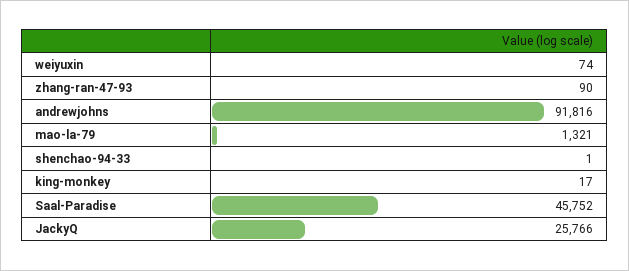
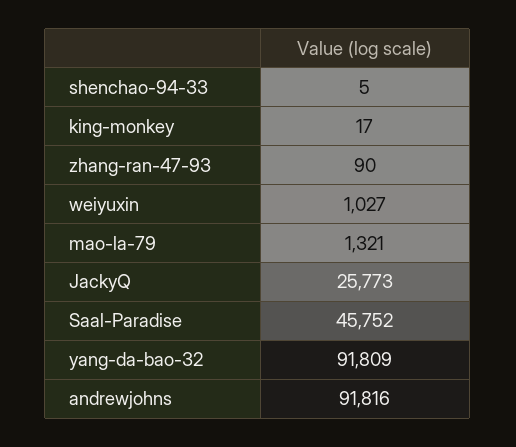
weiyuxin: 74 -> 1027
shenchao-94-33: 1 -> 5
JackyQ: 25766 -> 25773
yang-da-bao-32: none -> 91809

